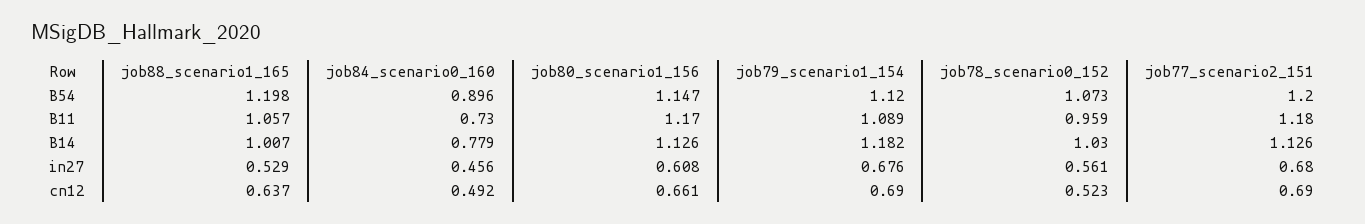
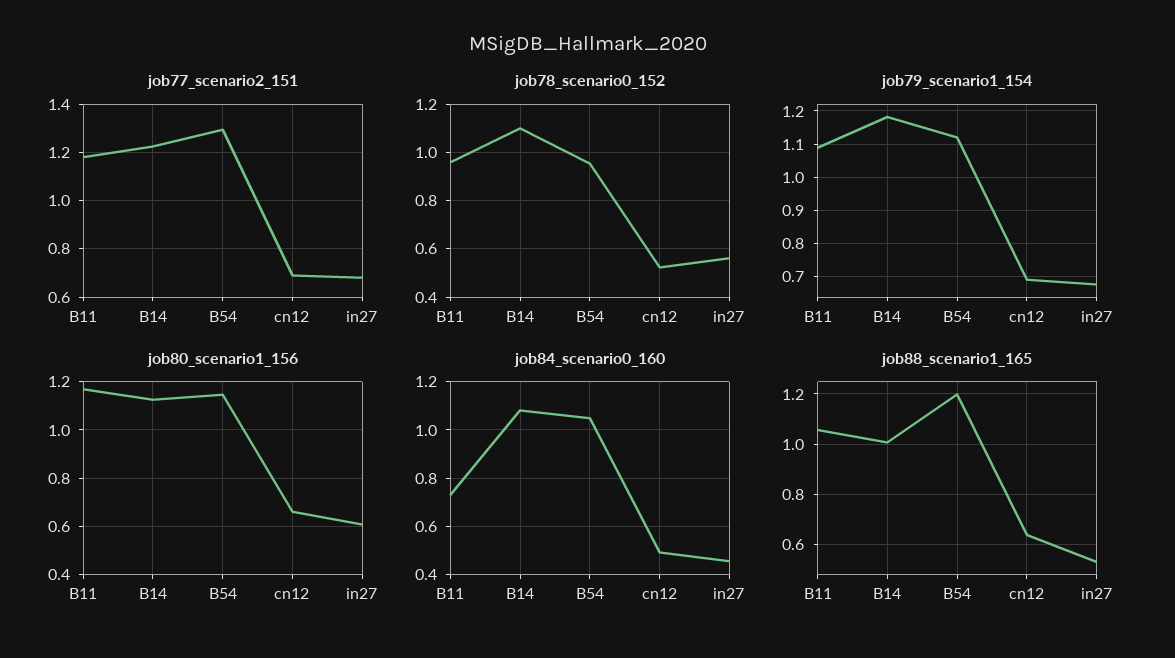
job84_scenario0_160, B54: 0.896 -> 1.05
job78_scenario0_152, B54: 1.073 -> 0.95
job77_scenario2_151, B54: 1.2 -> 1.3
job84_scenario0_160, B14: 0.779 -> 1.075
job78_scenario0_152, B14: 1.03 -> 1.1
job77_scenario2_151, B14: 1.126 -> 1.225

